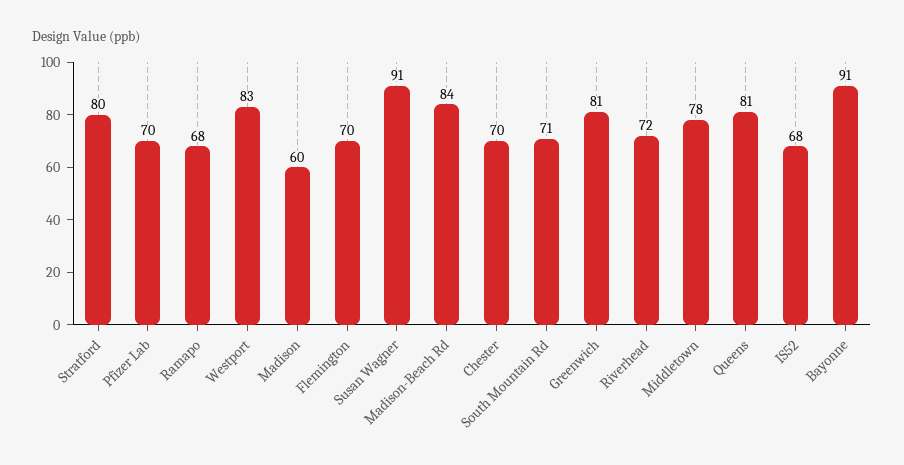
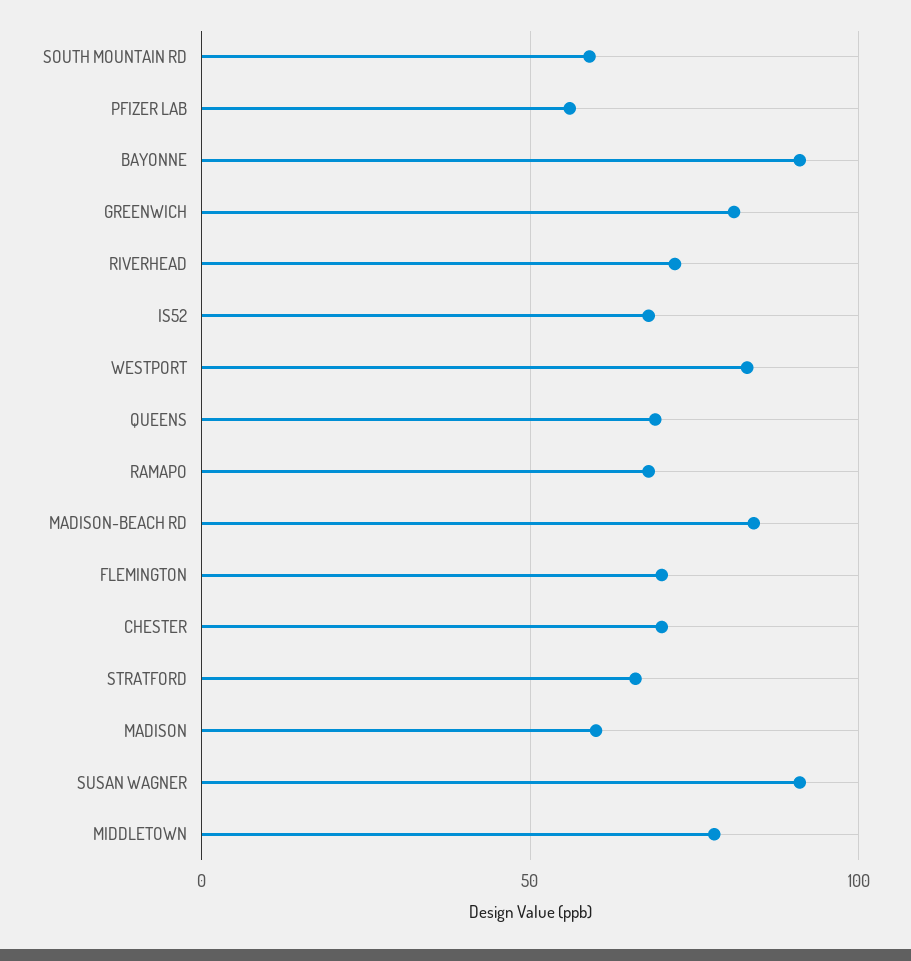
Stratford: 80 -> 65
Pfizer Lab: 70 -> 55
South Mountain Rd: 71 -> 60
Queens: 81 -> 70

